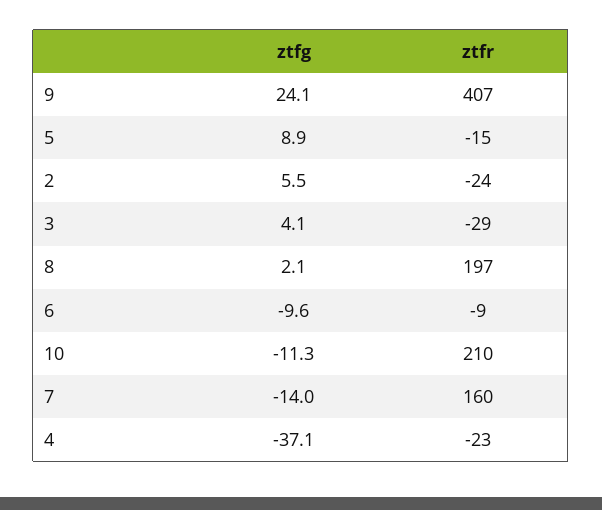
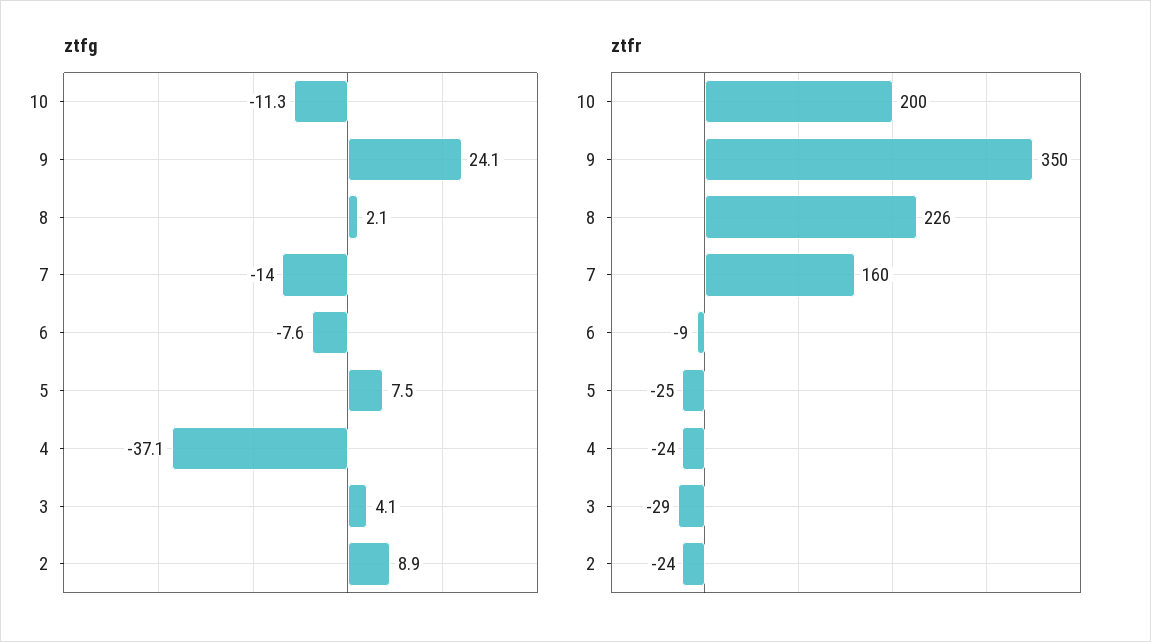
ztfr, 9: 407 -> 350
ztfg, 5: 8.9 -> 7.5
ztfr, 5: -15 -> -25
ztfg, 2: 5.5 -> 8.9
ztfr, 8: 197 -> 226
ztfg, 6: -9.6 -> -7.6
ztfr, 10: 210 -> 200
ztfr, 4: -23 -> -24

